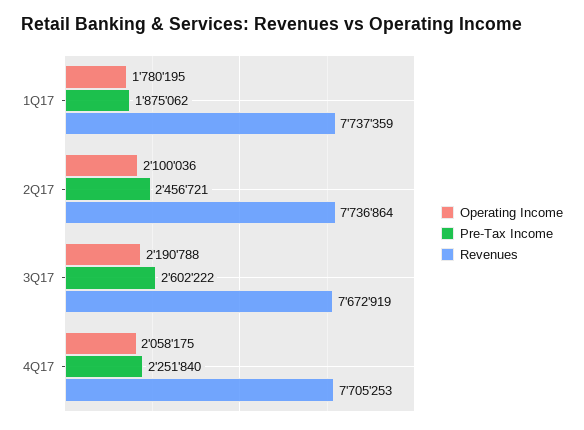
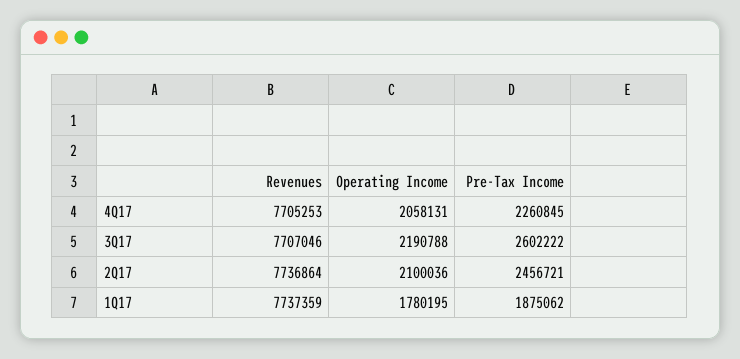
Revenues, 3Q17: 7672919 -> 7707046
Operating Income, 4Q17: 2058175 -> 2058131
Pre-Tax Income, 4Q17: 2251840 -> 2260845

